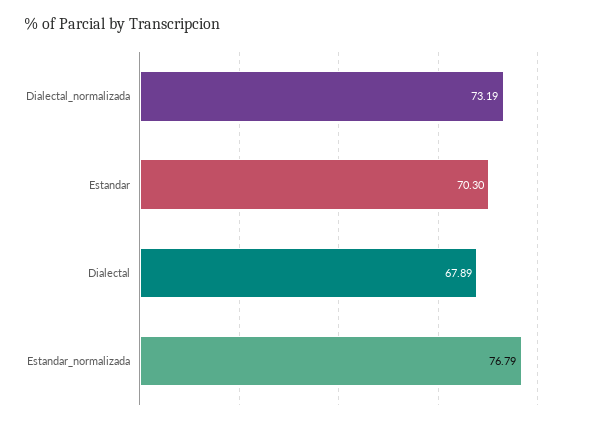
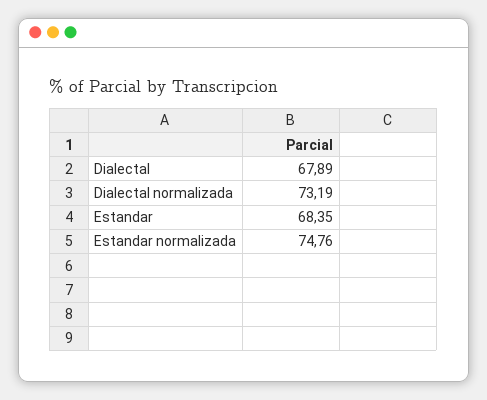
Estandar: 70.3 -> 68.35
Estandar_normalizada: 76.79 -> 74.76

